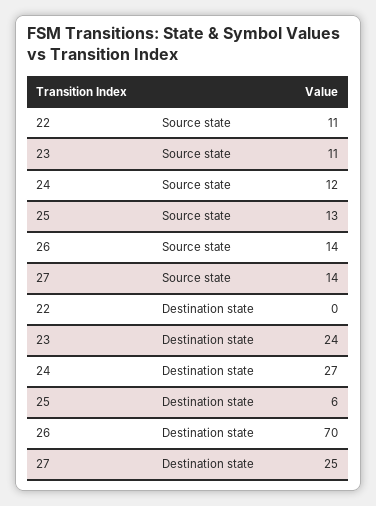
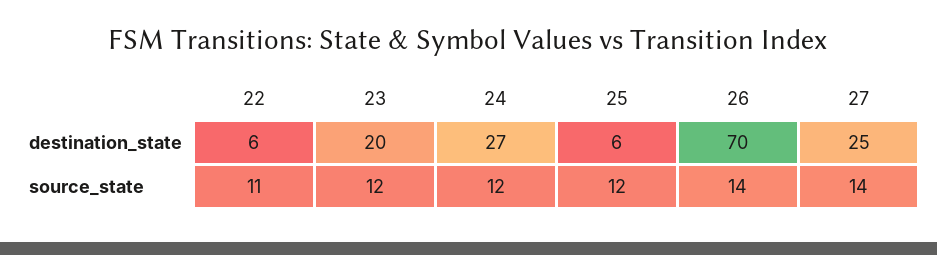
23, Source state: 11 -> 12
25, Source state: 13 -> 12
22, Destination state: 0 -> 6
23, Destination state: 24 -> 20

